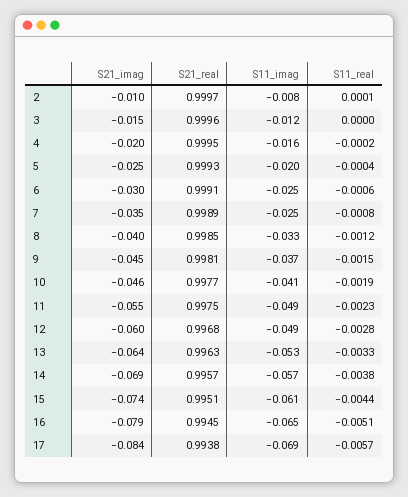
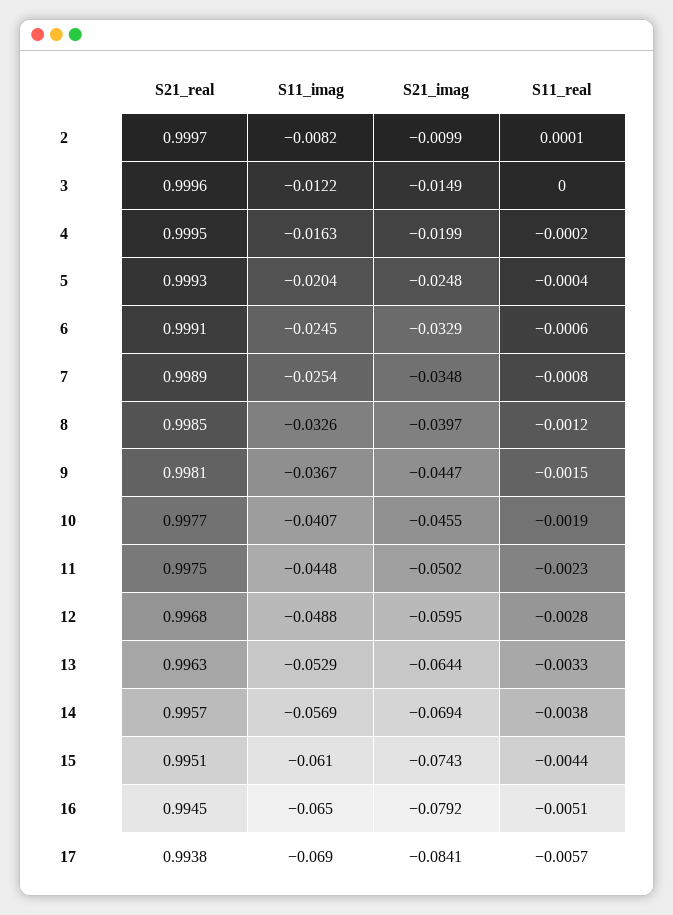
S21_imag, 6: -0.03 -> -0.0329
S21_imag, 11: -0.055 -> -0.0502
S11_imag, 11: -0.049 -> -0.0448

